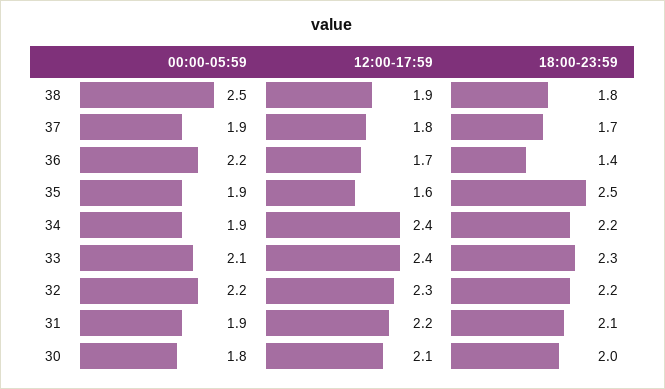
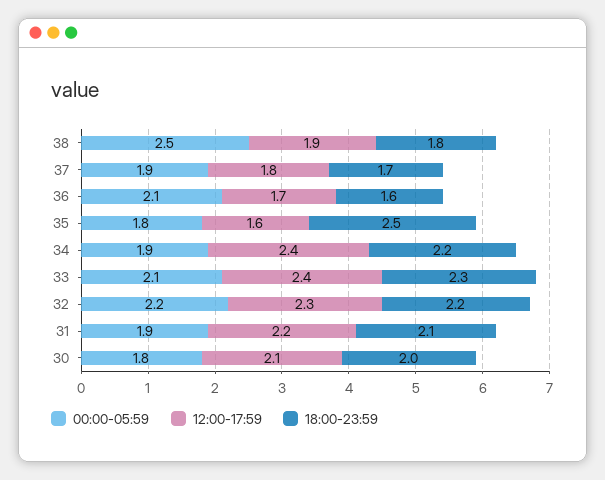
00:00-05:59, 36: 2.2 -> 2.1
18:00-23:59, 36: 1.4 -> 1.6
00:00-05:59, 35: 1.9 -> 1.8

